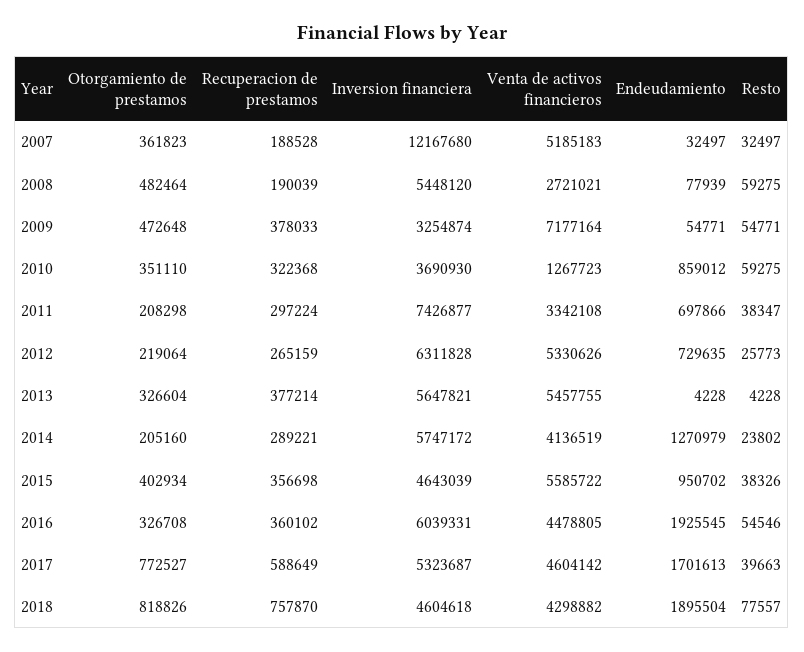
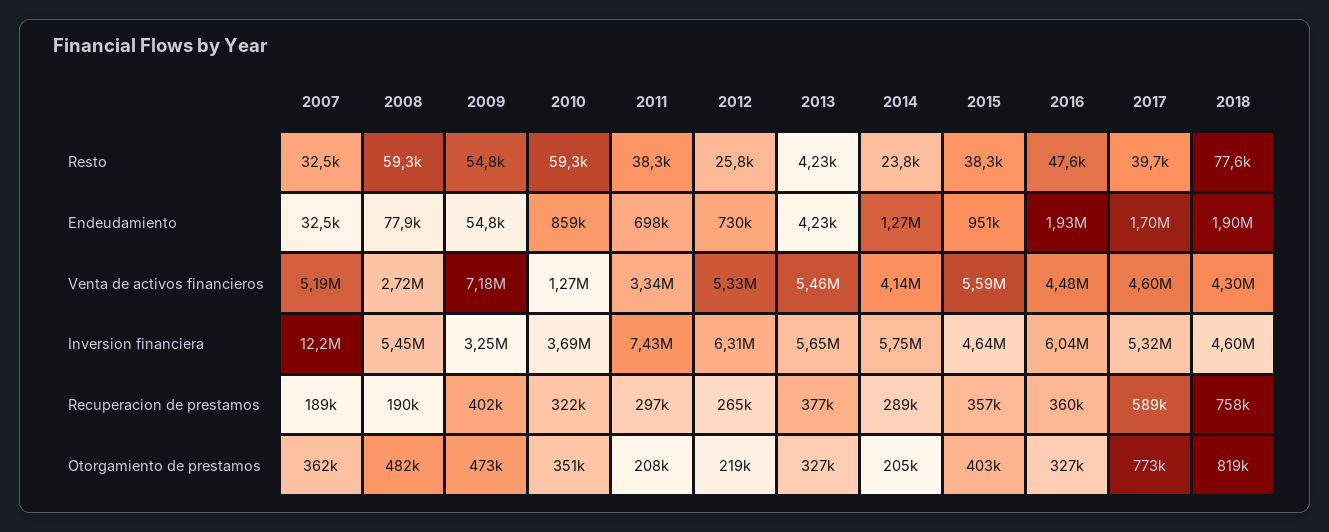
Recuperacion de prestamos, 2009: 378033 -> 402000
Resto, 2016: 54546 -> 47600

